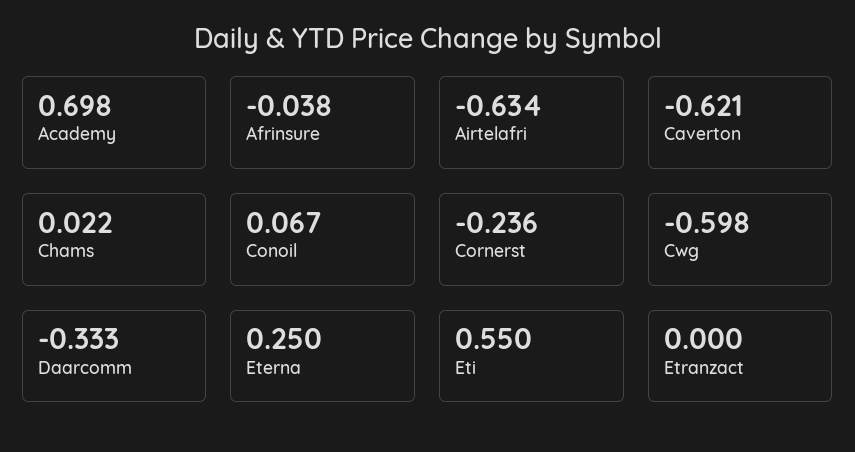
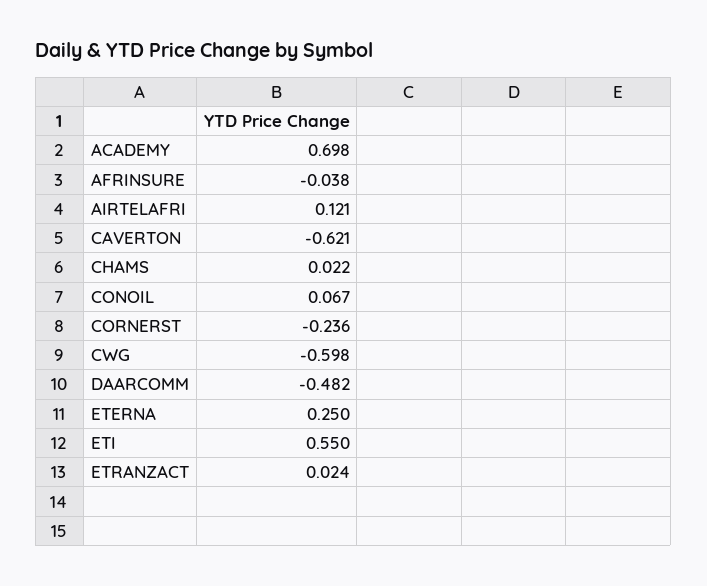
Airtelafri: -0.634 -> 0.121
Daarcomm: -0.333 -> -0.482
Etranzact: 0 -> 0.024

